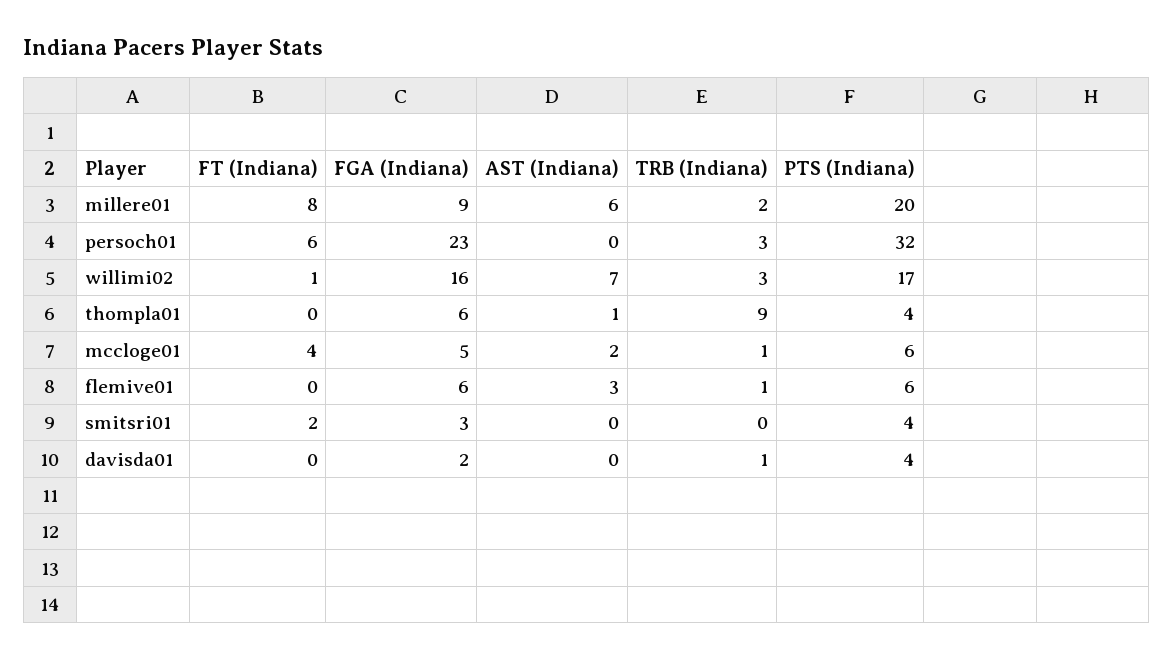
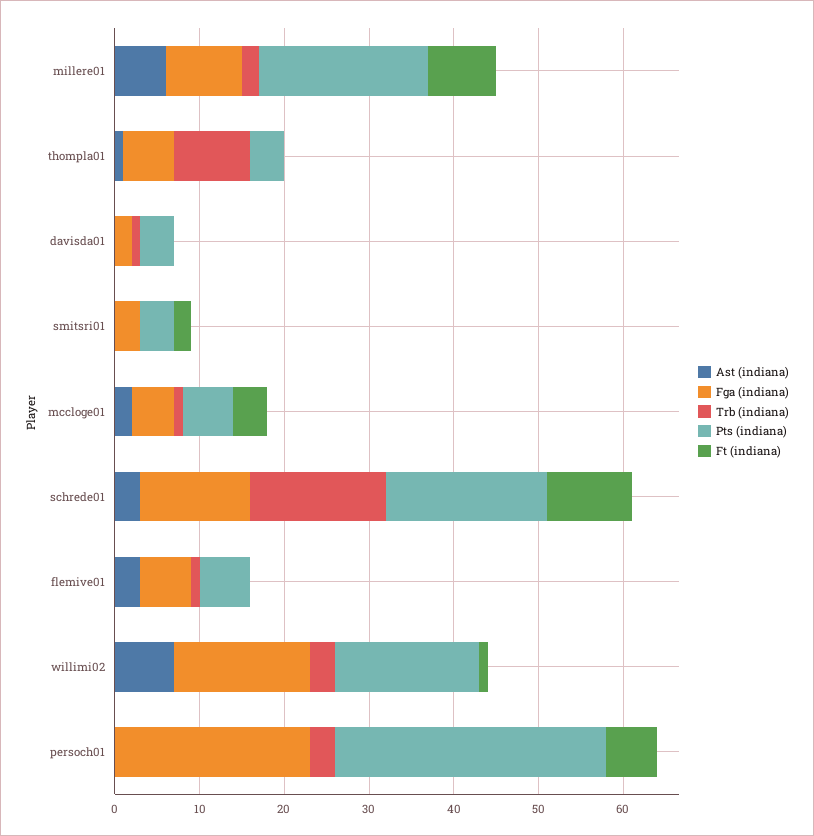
AST (Indiana), schrede01: none -> 3
FGA (Indiana), schrede01: none -> 13
TRB (Indiana), schrede01: none -> 16
PTS (Indiana), schrede01: none -> 19
FT (Indiana), schrede01: none -> 10

